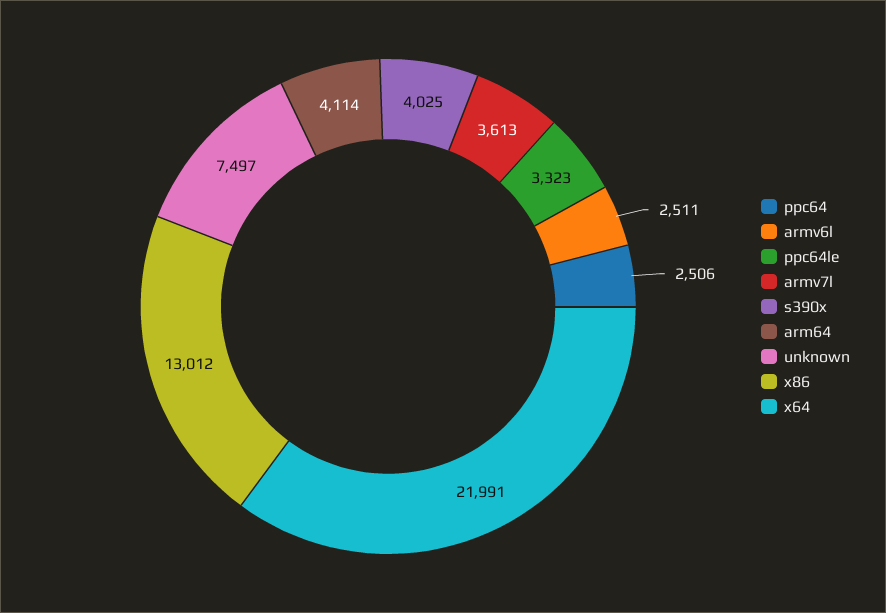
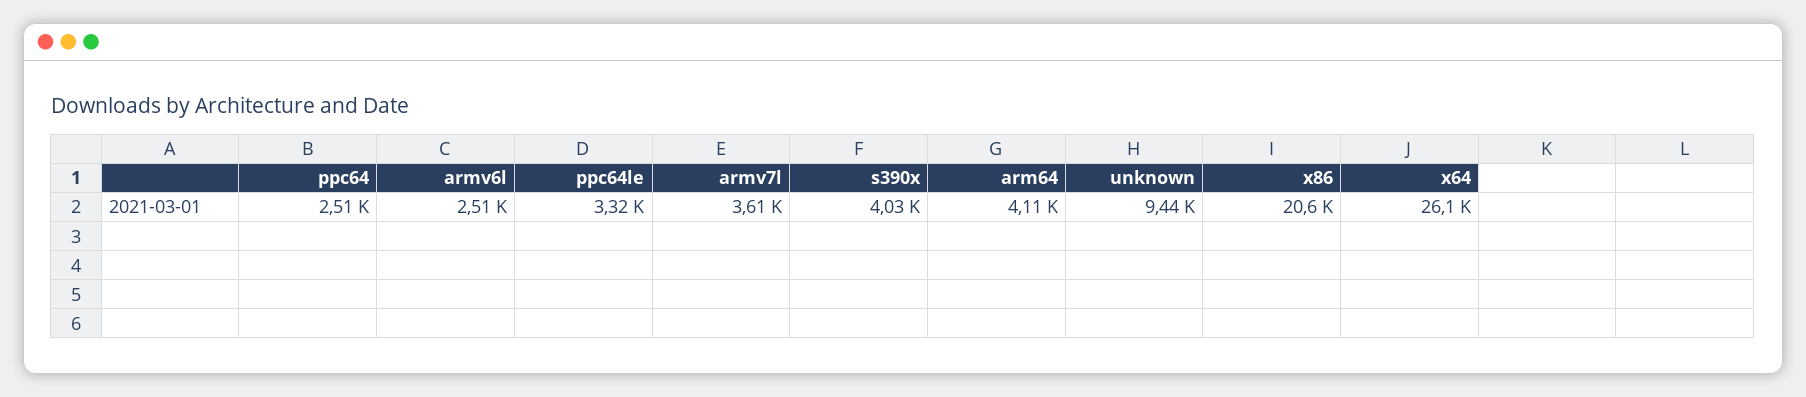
unknown: 7497 -> 9440
x86: 13012 -> 20600
x64: 21991 -> 26100

